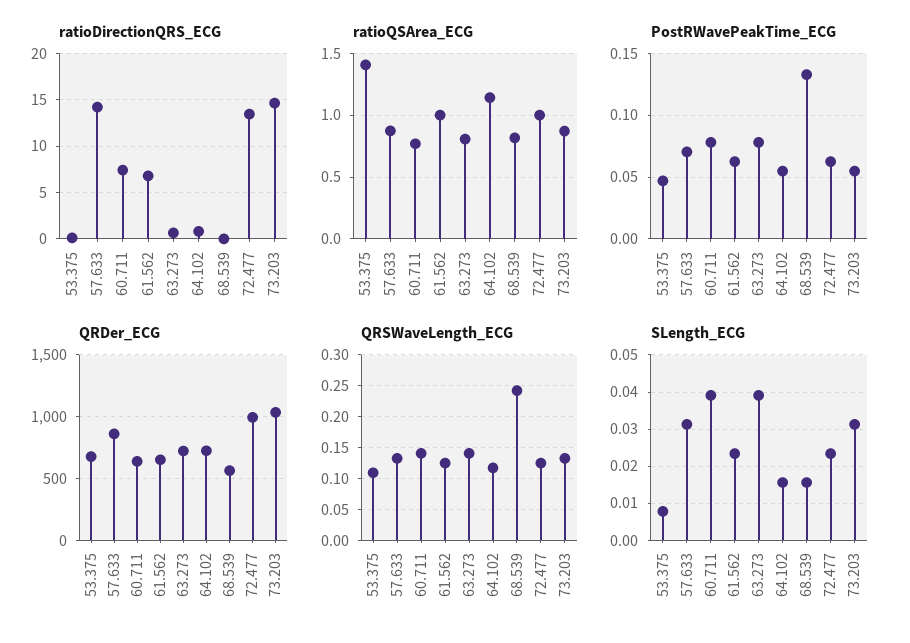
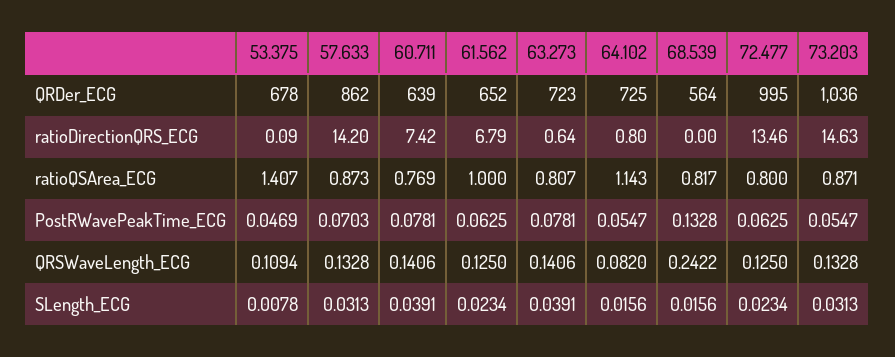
ratioQSArea_ECG, 72.477: 1 -> 0.8
QRSWaveLength_ECG, 64.102: 0.12 -> 0.082

